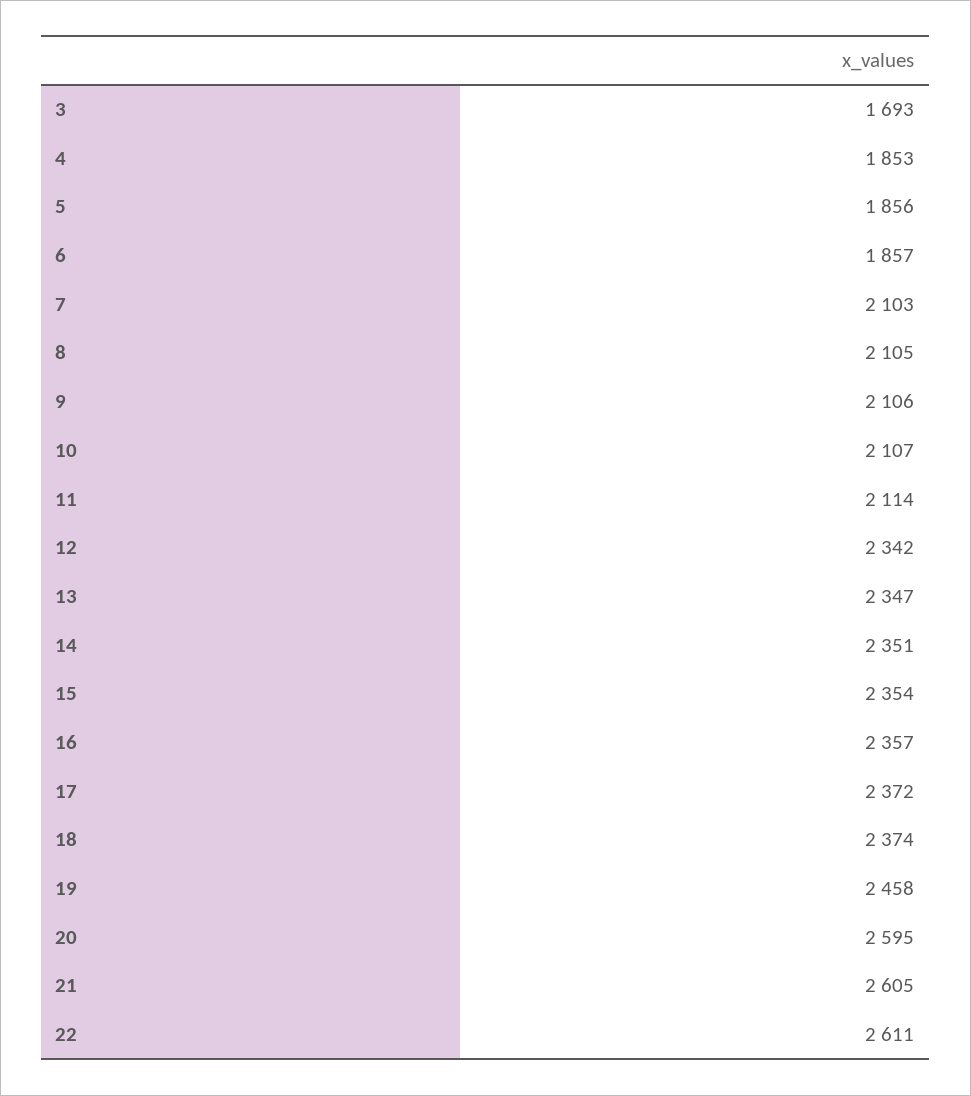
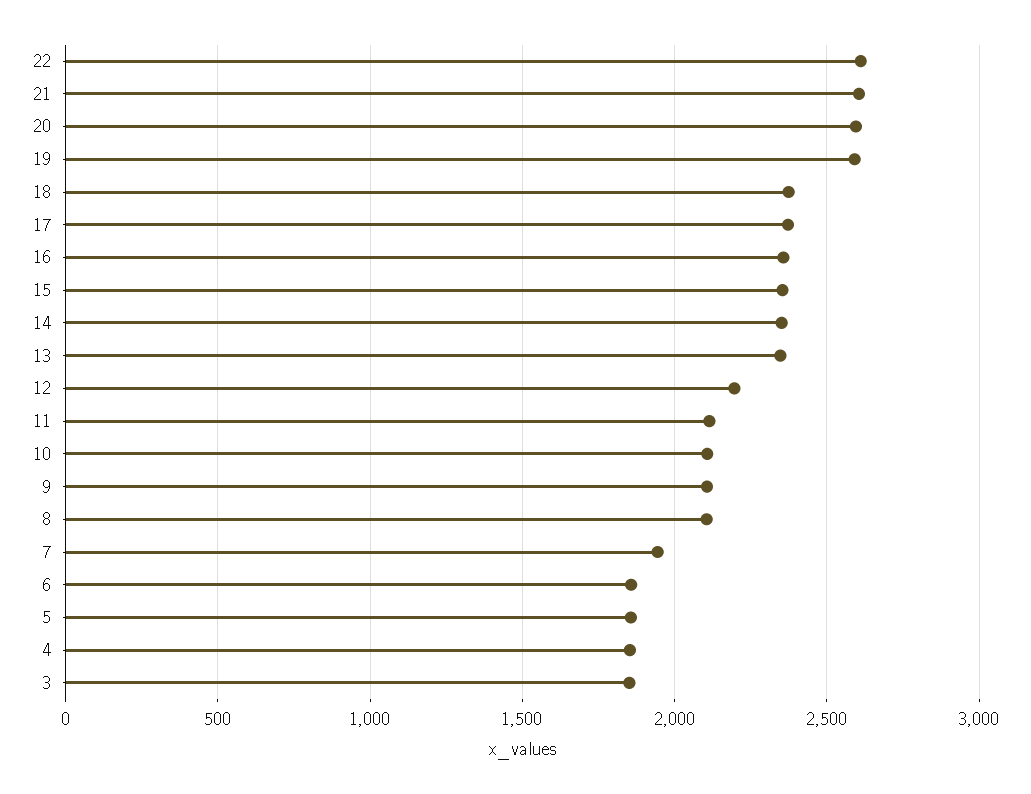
3: 1693 -> 1850
7: 2103 -> 1950
12: 2342 -> 2200
19: 2458 -> 2600

